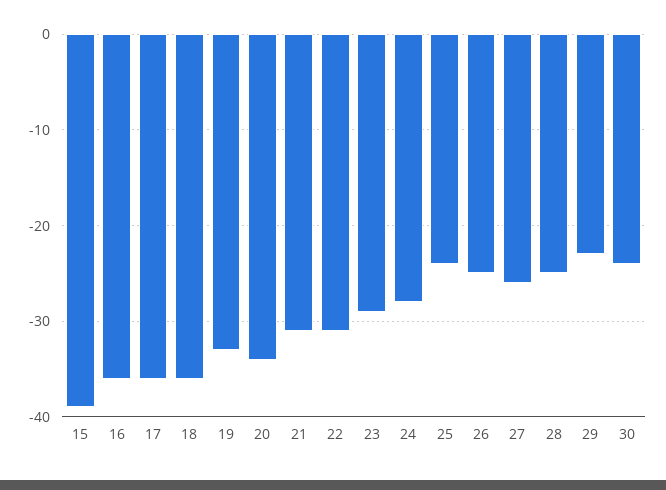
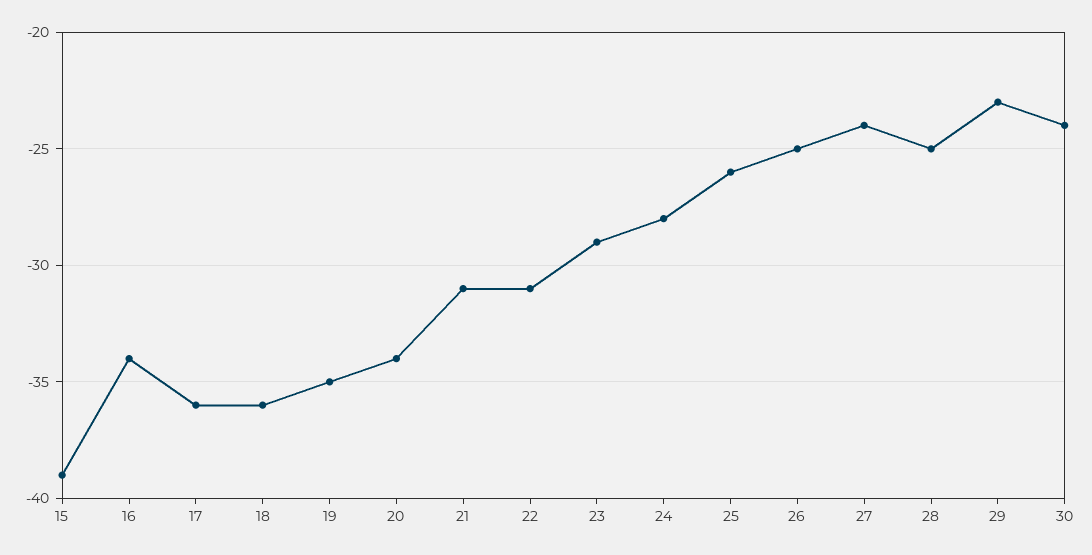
16: -36 -> -34
19: -33 -> -35
25: -24 -> -26
27: -26 -> -24

